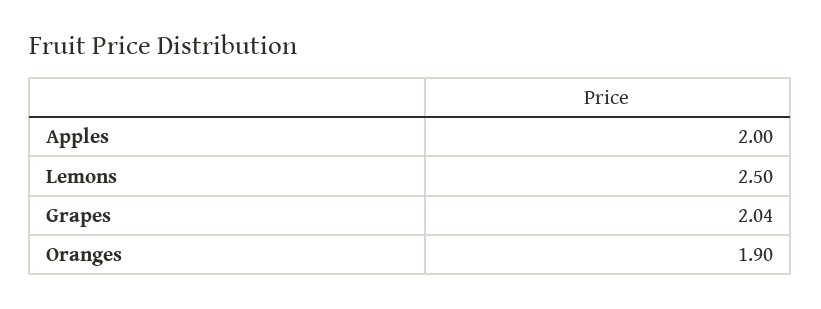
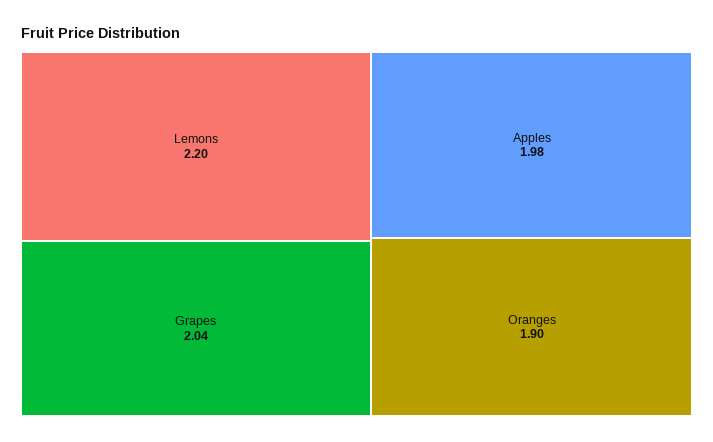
Apples: 2 -> 1.98
Lemons: 2.5 -> 2.2

